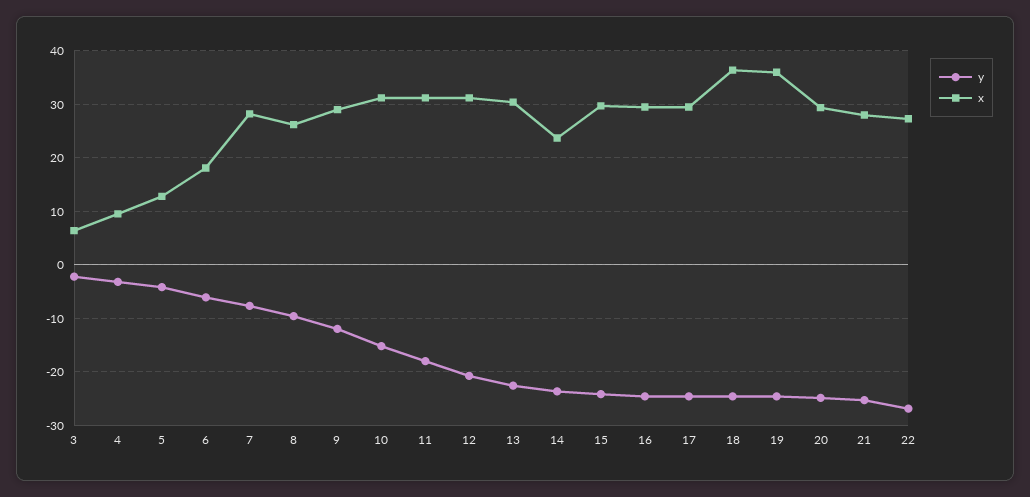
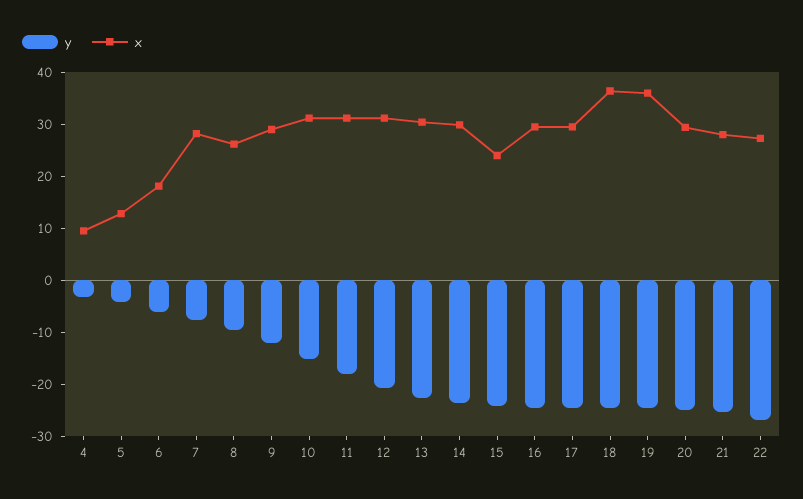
y, 3: -2 -> none
x, 3: 6 -> none
x, 14: 24 -> 30
x, 15: 30 -> 24

